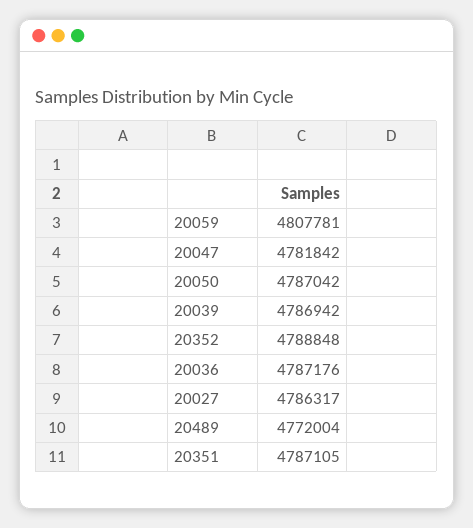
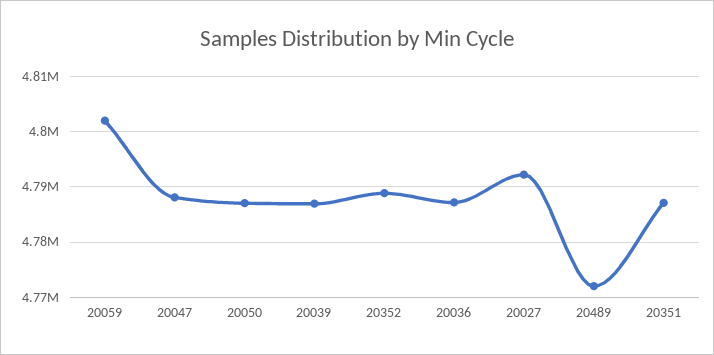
20059: 4807781 -> 4802000
20047: 4781842 -> 4788000
20027: 4786317 -> 4792000

